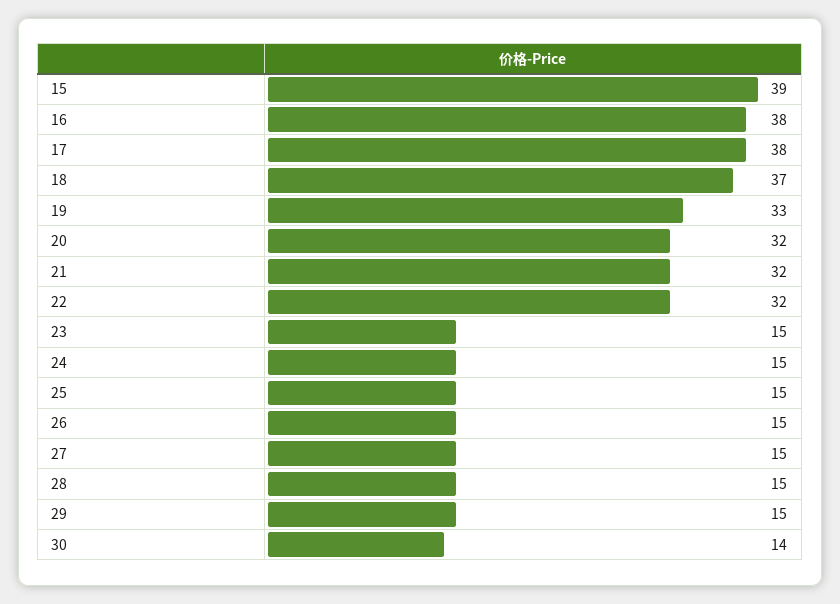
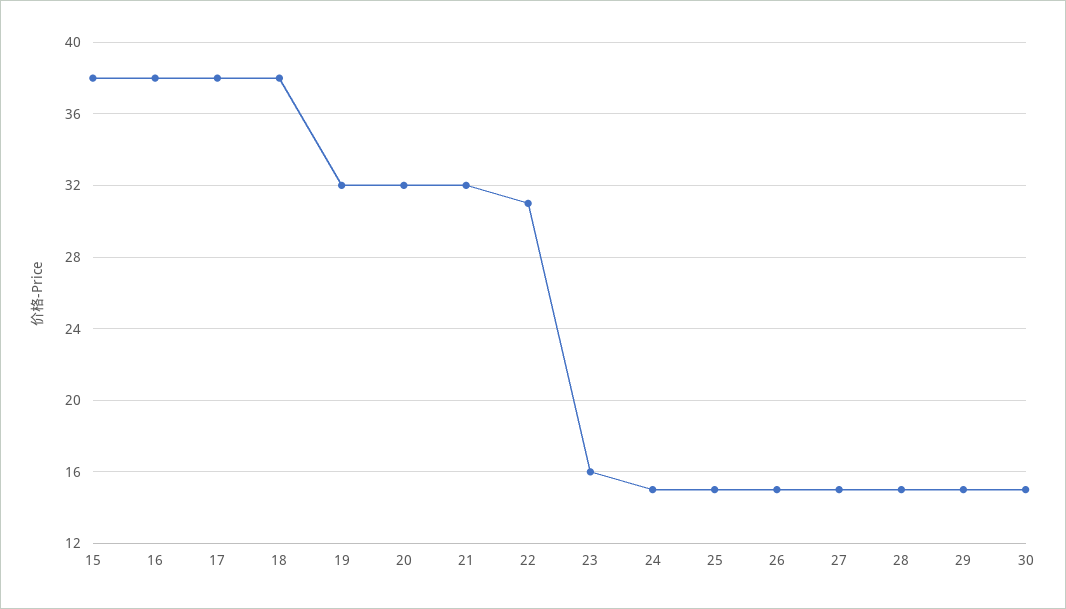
15: 39 -> 38
18: 37 -> 38
19: 33 -> 32
22: 32 -> 31
23: 15 -> 16
30: 14 -> 15

